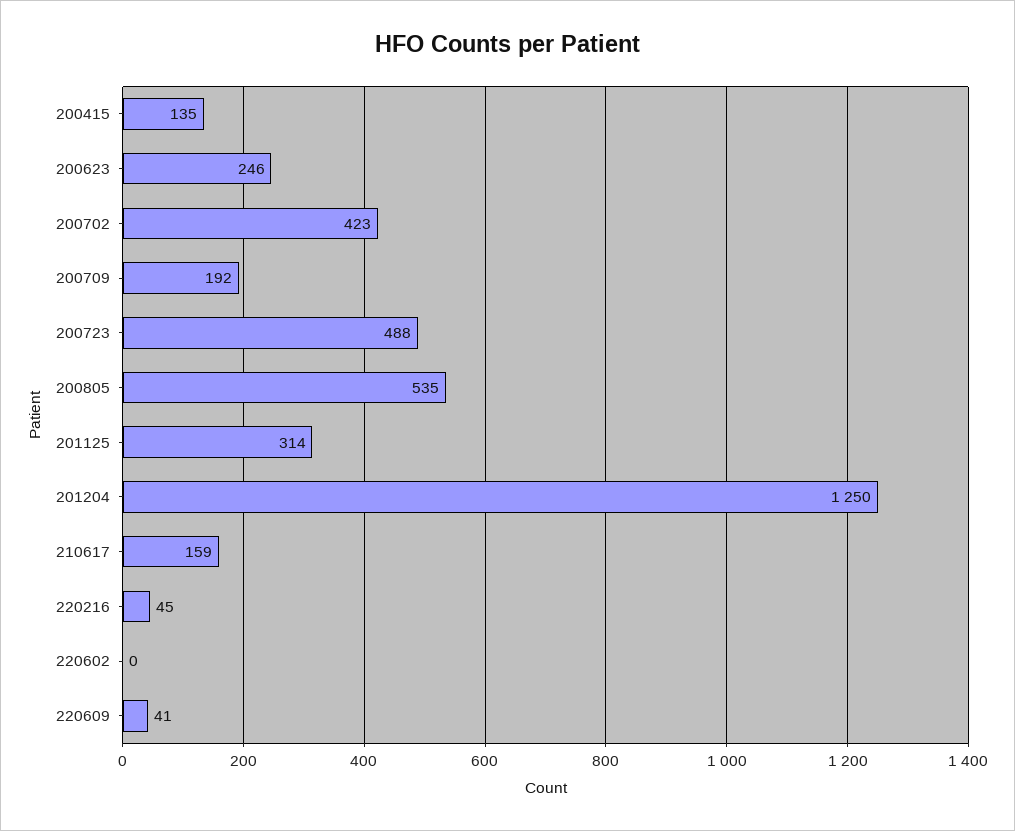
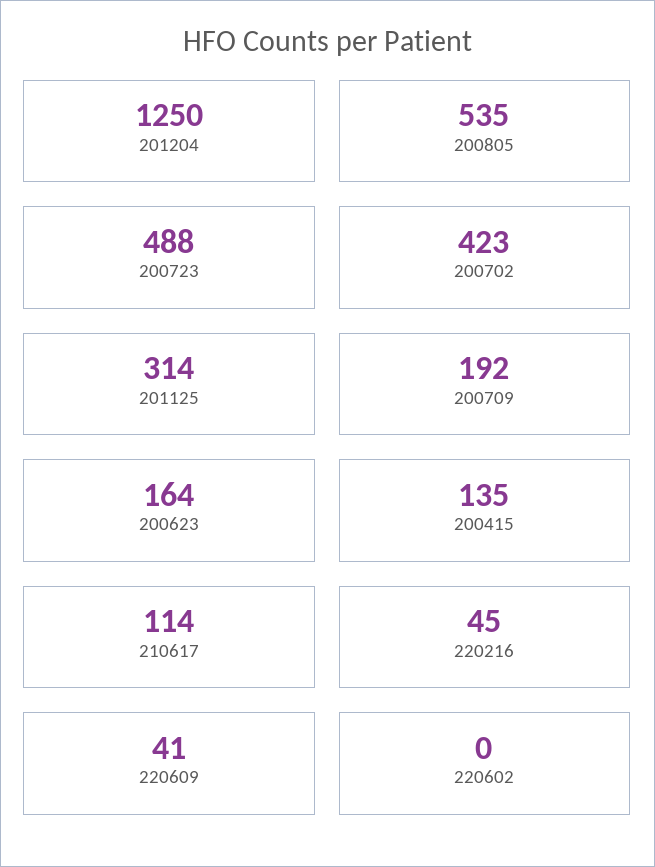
200623: 246 -> 164
210617: 159 -> 114

